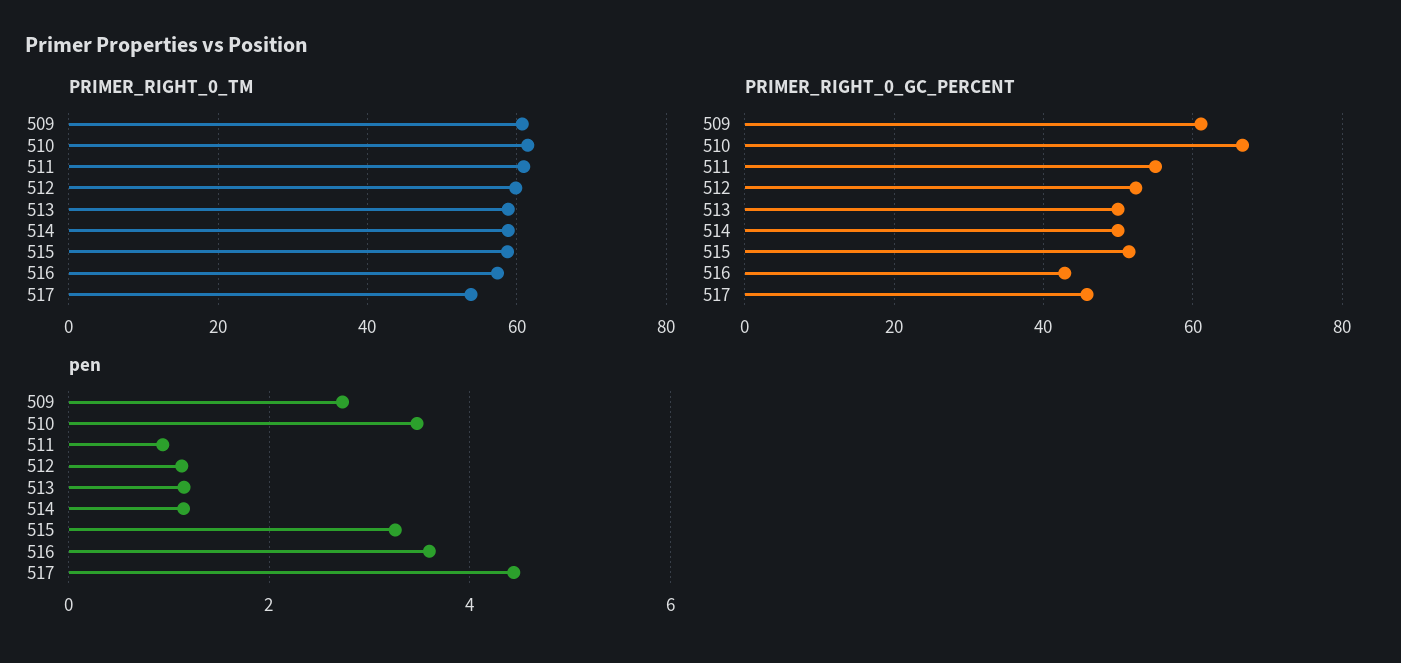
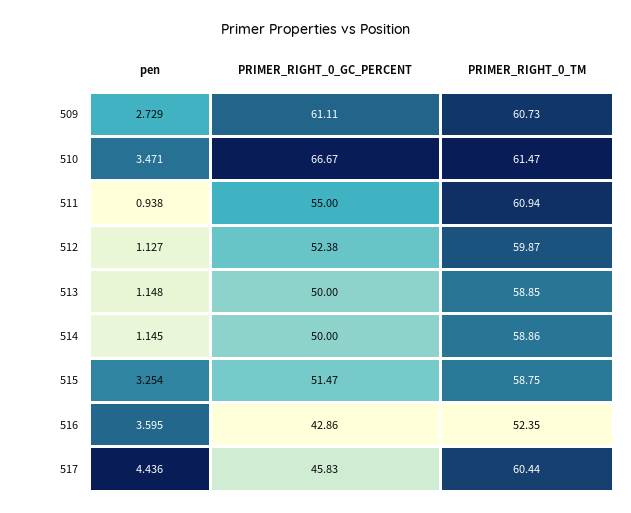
PRIMER_RIGHT_0_TM, 516: 58 -> 52.35
PRIMER_RIGHT_0_TM, 517: 54 -> 60.44

